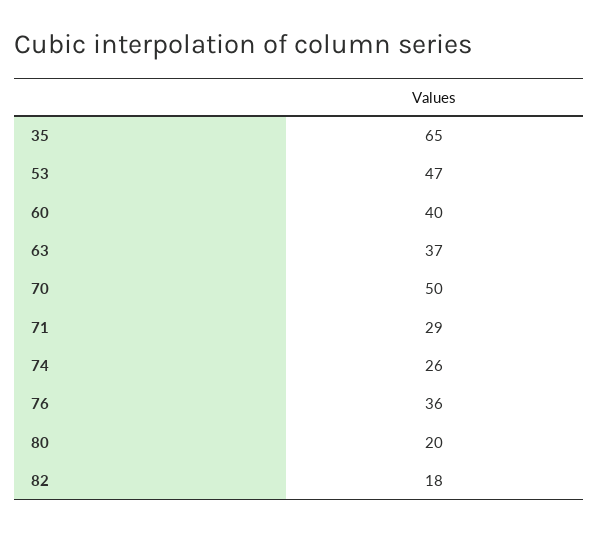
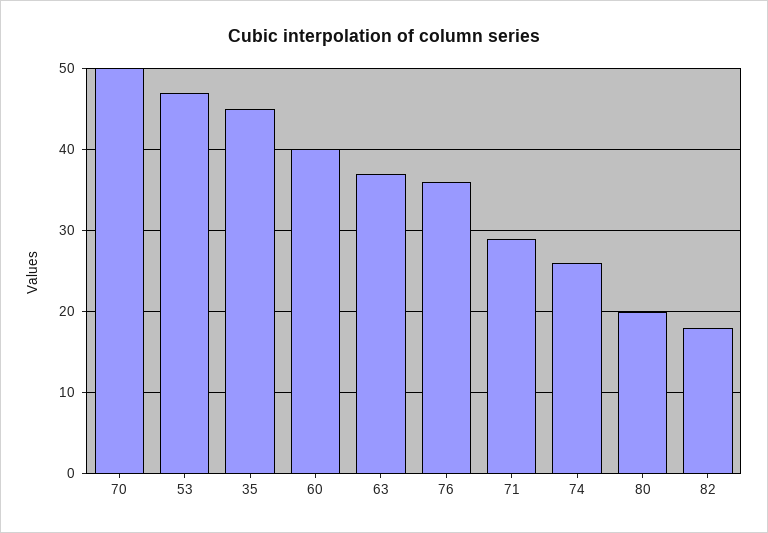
35: 65 -> 45

